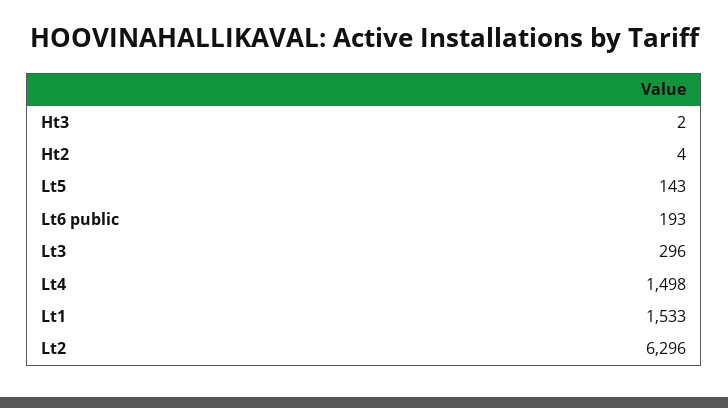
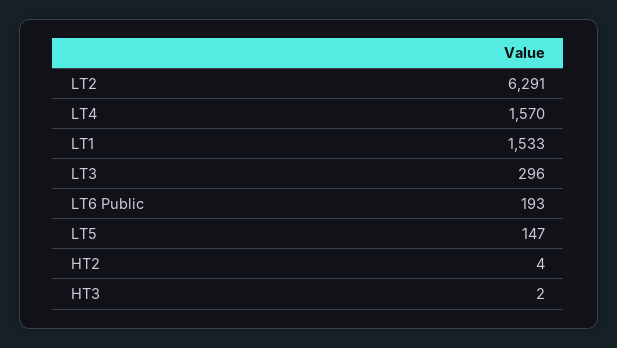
Lt5: 143 -> 147
Lt4: 1498 -> 1570
Lt2: 6296 -> 6291

